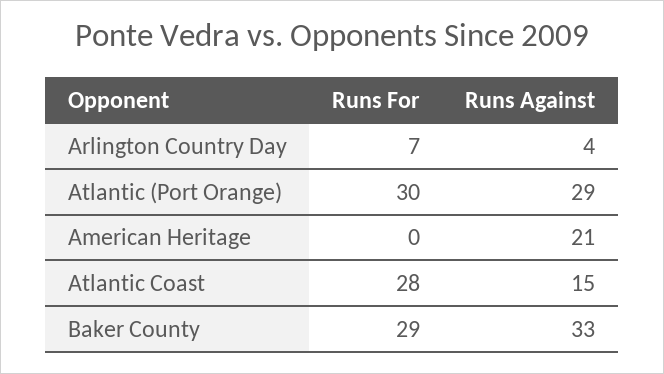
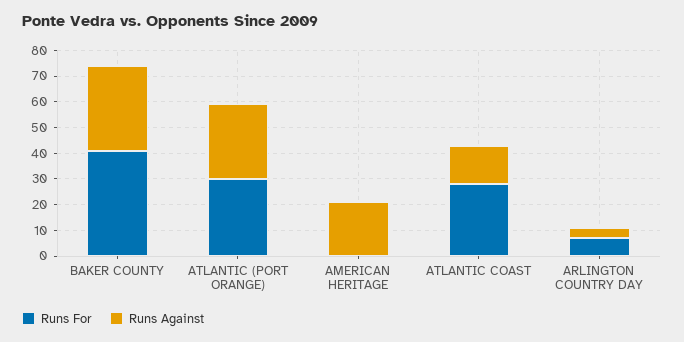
Runs For, Baker County: 29 -> 40

